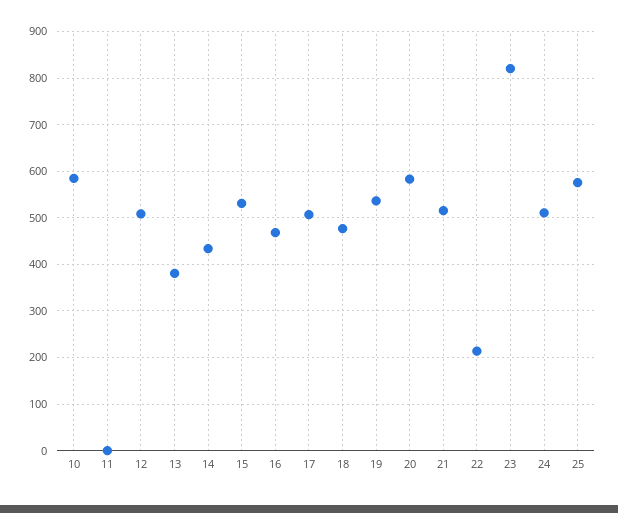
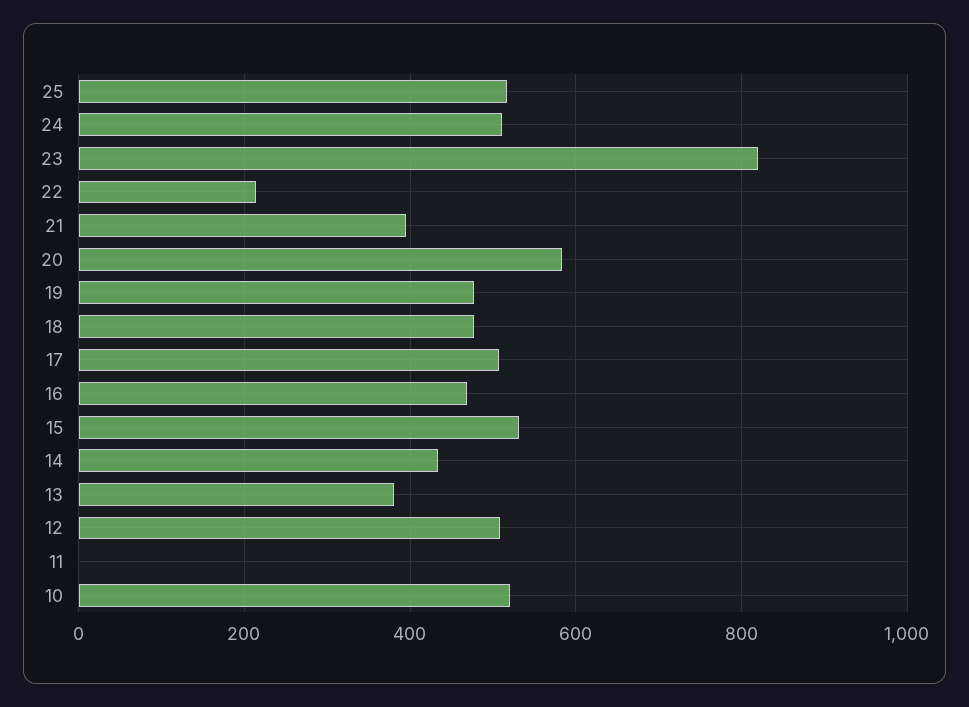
10: 580 -> 520
19: 540 -> 480
21: 520 -> 400
25: 580 -> 520

